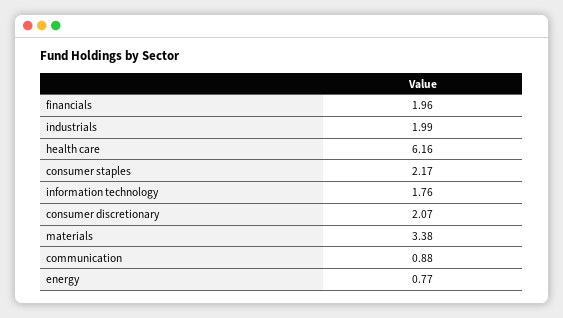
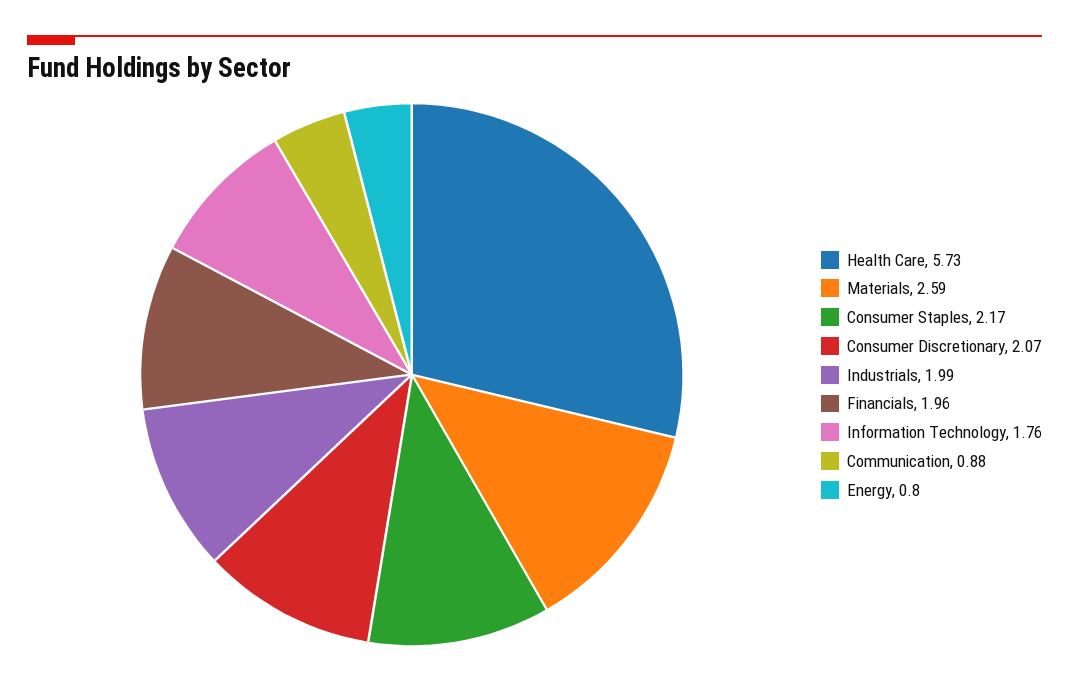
health care: 6.16 -> 5.73
materials: 3.38 -> 2.59
energy: 0.77 -> 0.8

